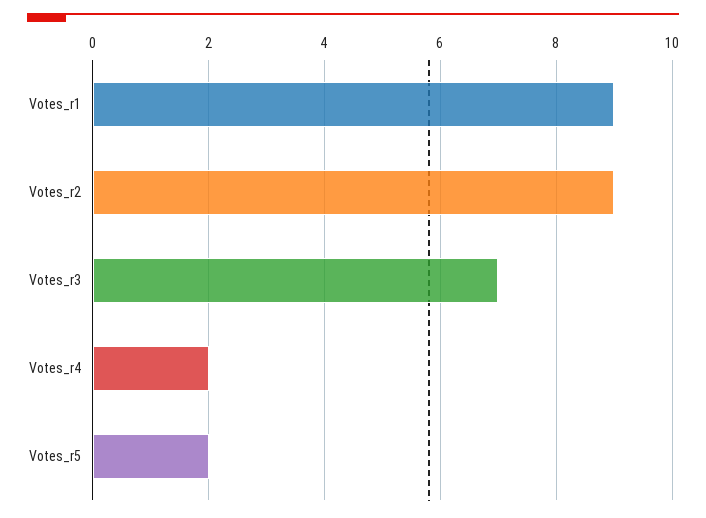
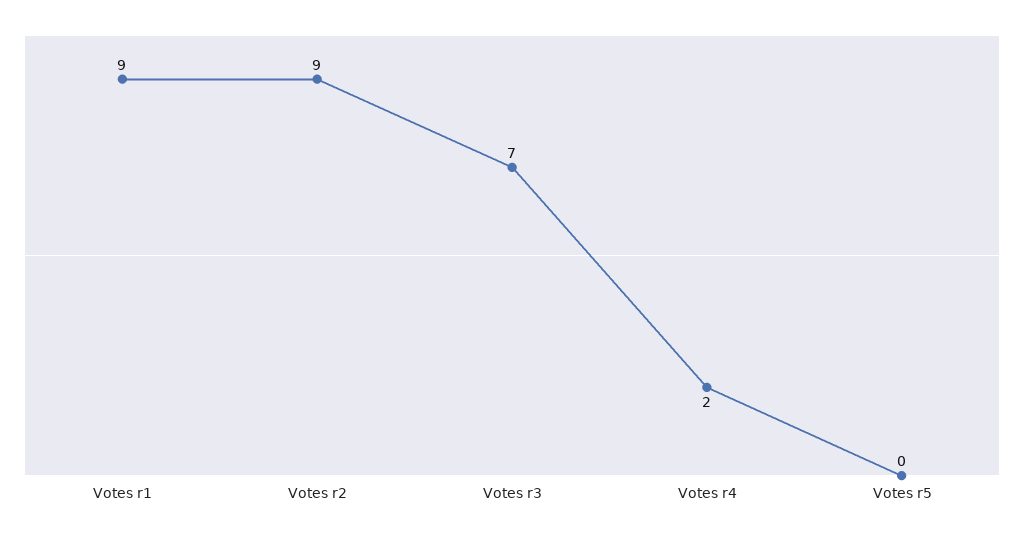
Votes_r5: 2 -> 0

